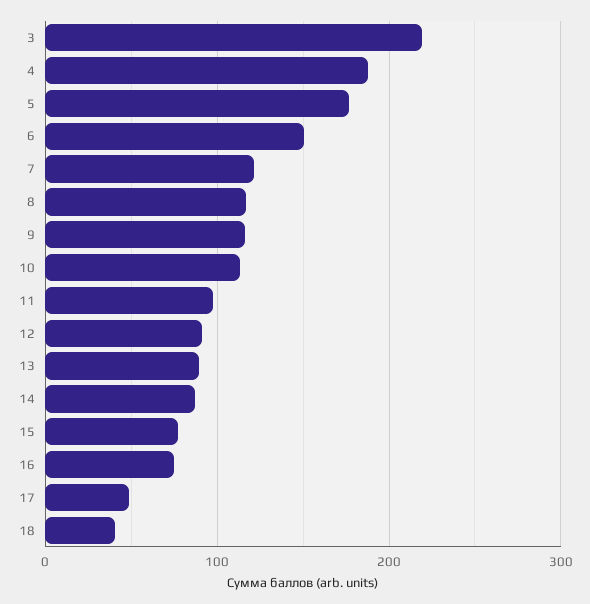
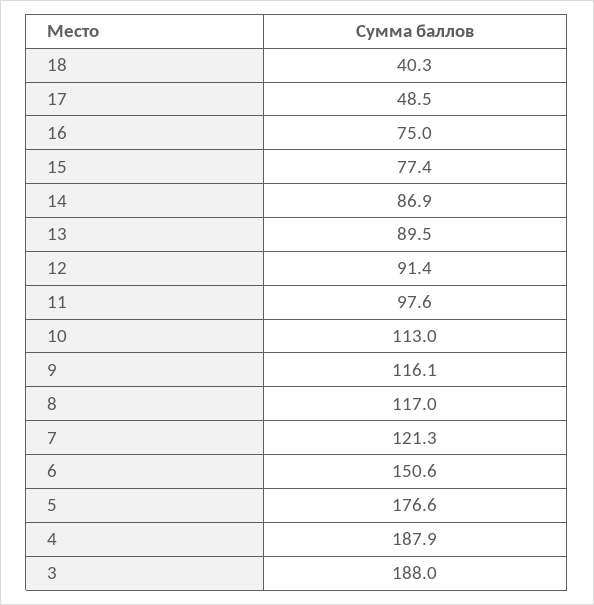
3: 220 -> 188

